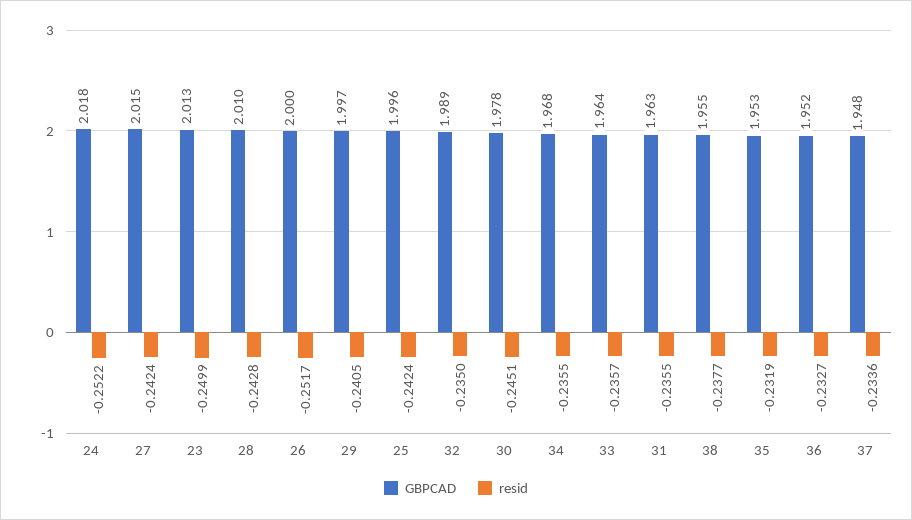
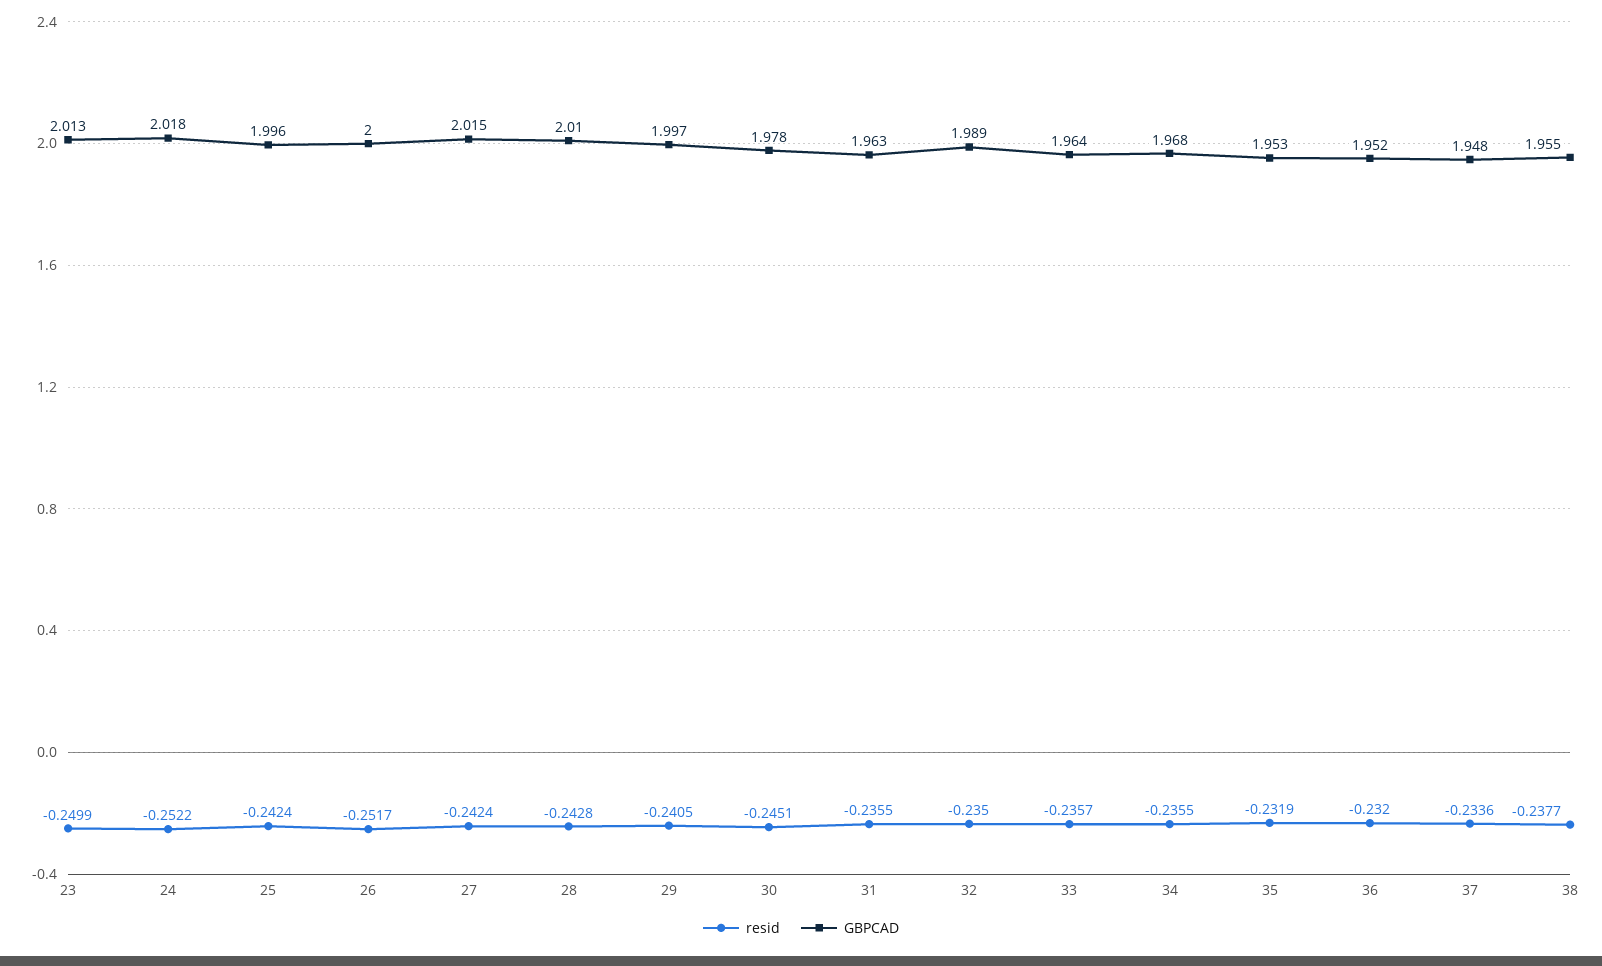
resid, 36: -0.2327 -> -0.232

